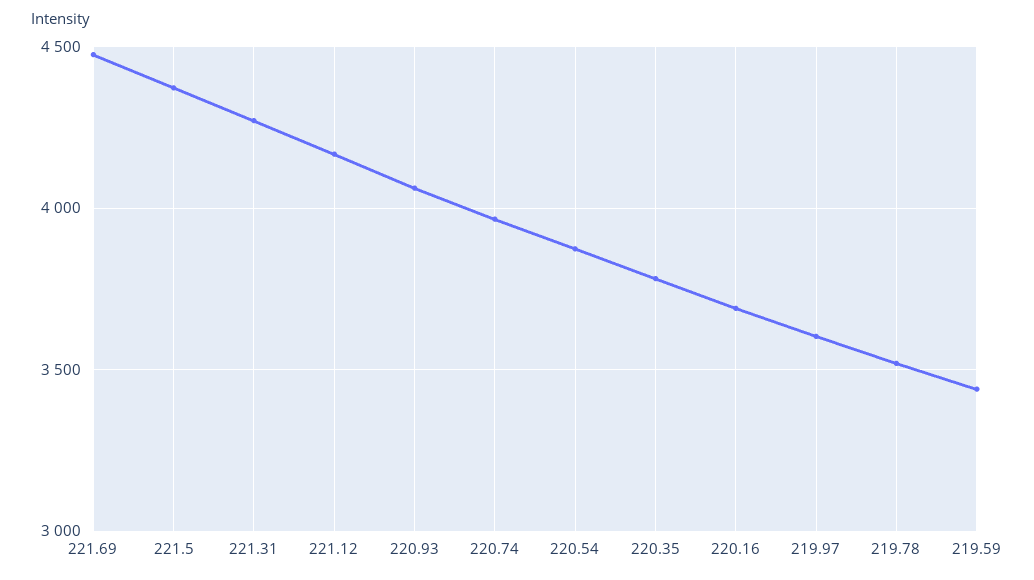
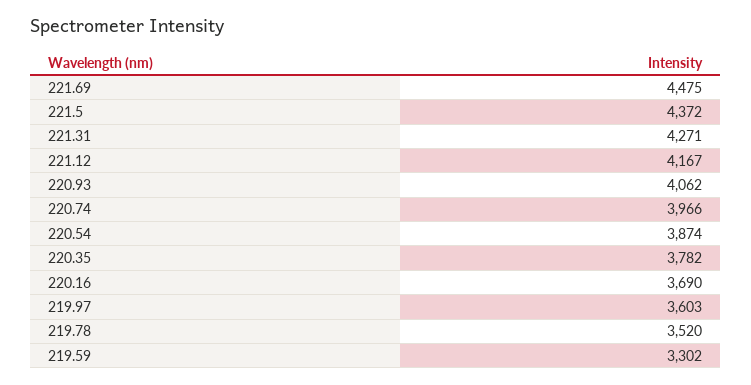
219.59: 3450 -> 3302

